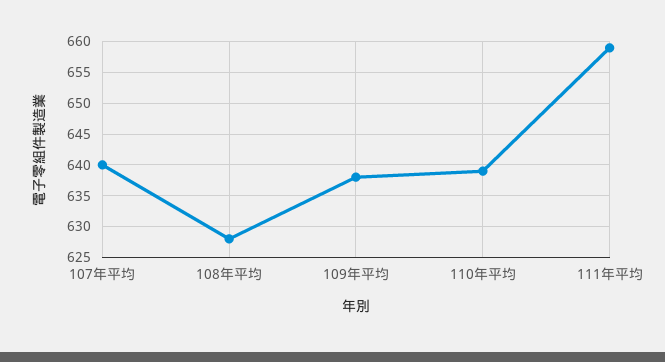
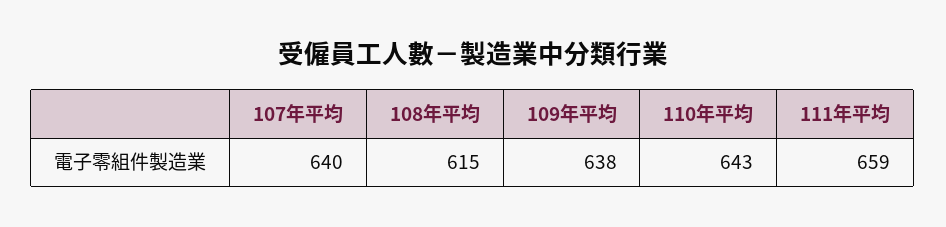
108年平均: 628 -> 615
110年平均: 639 -> 643

